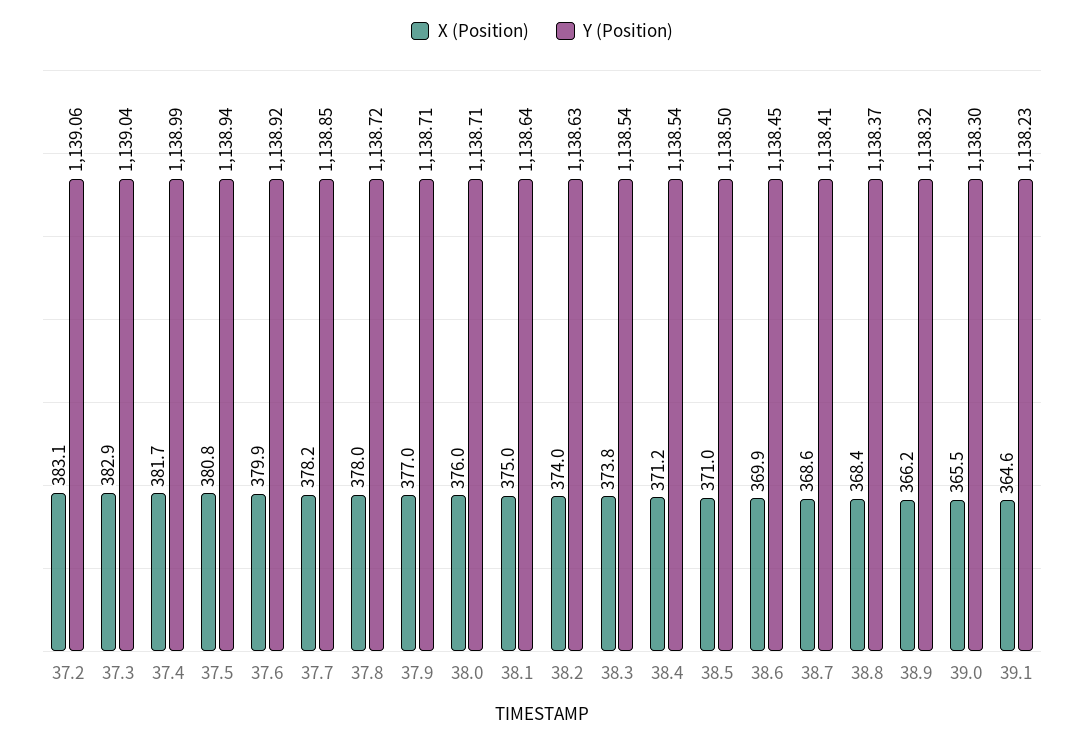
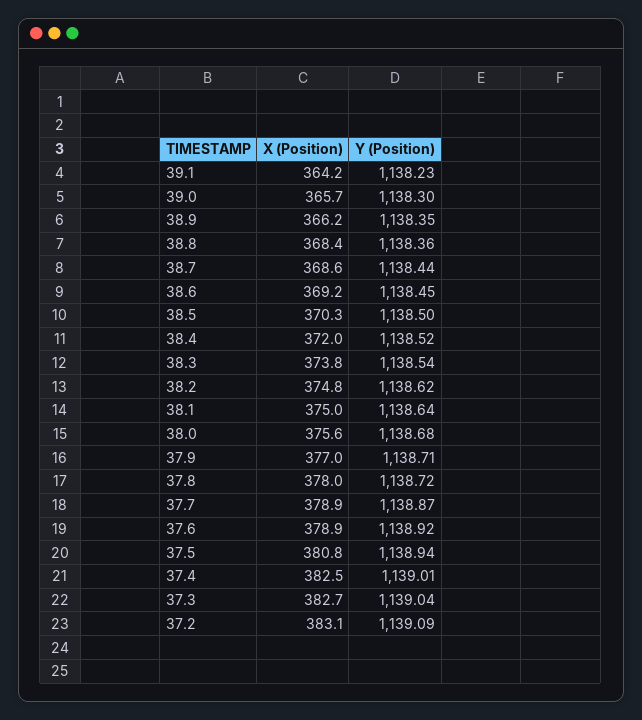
Y (Position), 37.2: 1139.06 -> 1139.09
X (Position), 37.3: 382.9 -> 382.7
X (Position), 37.4: 381.7 -> 382.5
Y (Position), 37.4: 1138.99 -> 1139.01
X (Position), 37.6: 379.9 -> 378.9
X (Position), 37.7: 378.2 -> 378.9
Y (Position), 37.7: 1138.85 -> 1138.87
X (Position), 38.0: 376 -> 375.6
Y (Position), 38.0: 1138.71 -> 1138.68
X (Position), 38.2: 374 -> 374.8
Y (Position), 38.2: 1138.63 -> 1138.62
X (Position), 38.4: 371.2 -> 372
Y (Position), 38.4: 1138.54 -> 1138.52
X (Position), 38.5: 371 -> 370.3
X (Position), 38.6: 369.9 -> 369.2
Y (Position), 38.7: 1138.41 -> 1138.44
Y (Position), 38.8: 1138.37 -> 1138.36
Y (Position), 38.9: 1138.32 -> 1138.35
X (Position), 39.0: 365.5 -> 365.7
X (Position), 39.1: 364.6 -> 364.2

